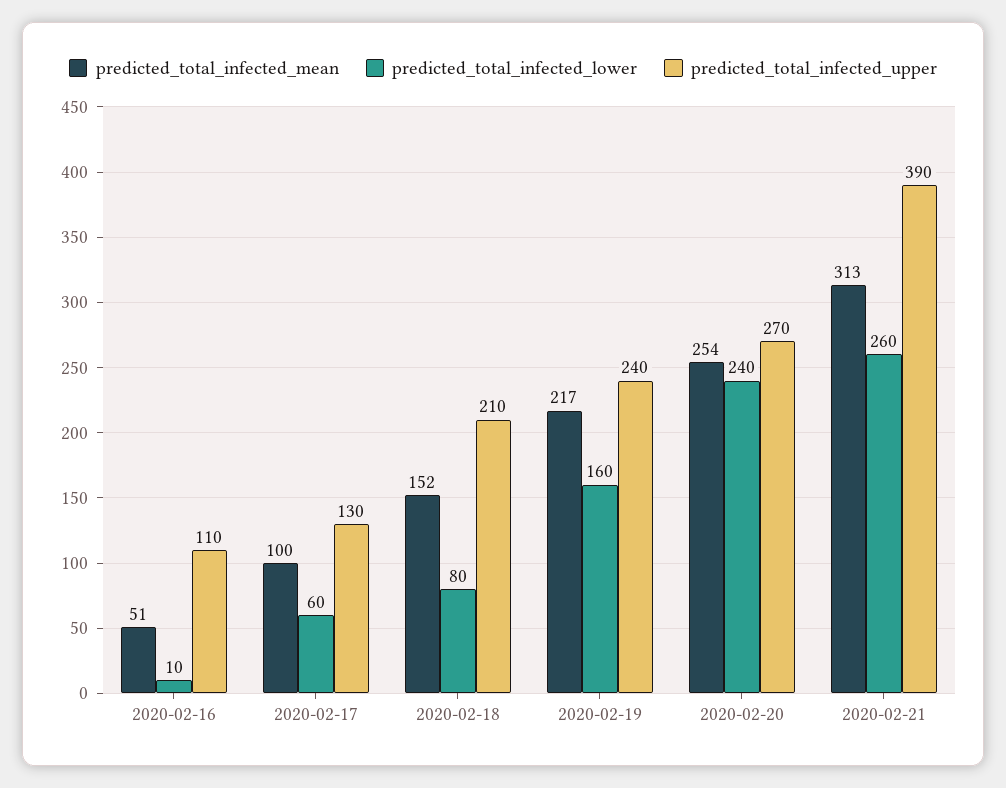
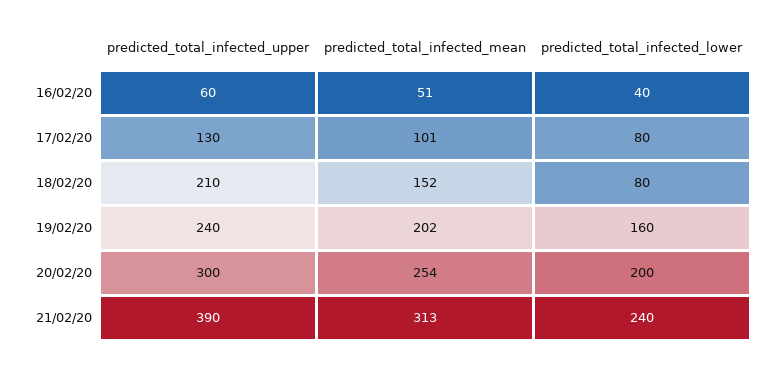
predicted_total_infected_lower, 2020-02-16: 10 -> 40
predicted_total_infected_upper, 2020-02-16: 110 -> 60
predicted_total_infected_mean, 2020-02-17: 100 -> 101
predicted_total_infected_lower, 2020-02-17: 60 -> 80
predicted_total_infected_mean, 2020-02-19: 217 -> 202
predicted_total_infected_lower, 2020-02-20: 240 -> 200
predicted_total_infected_upper, 2020-02-20: 270 -> 300
predicted_total_infected_lower, 2020-02-21: 260 -> 240

